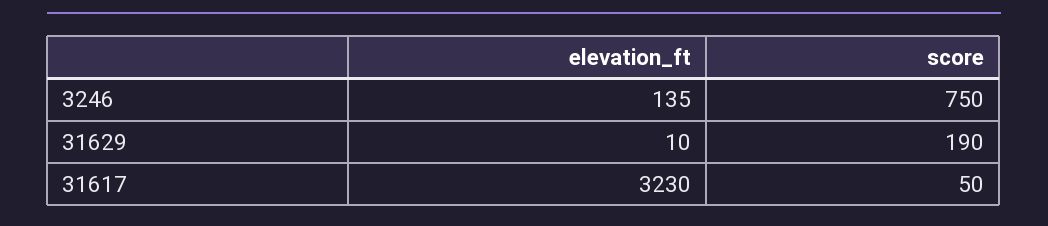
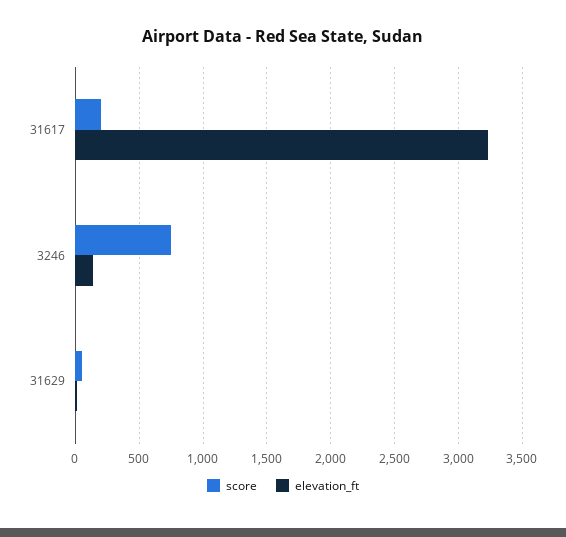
score, 31629: 190 -> 50
score, 31617: 50 -> 200

